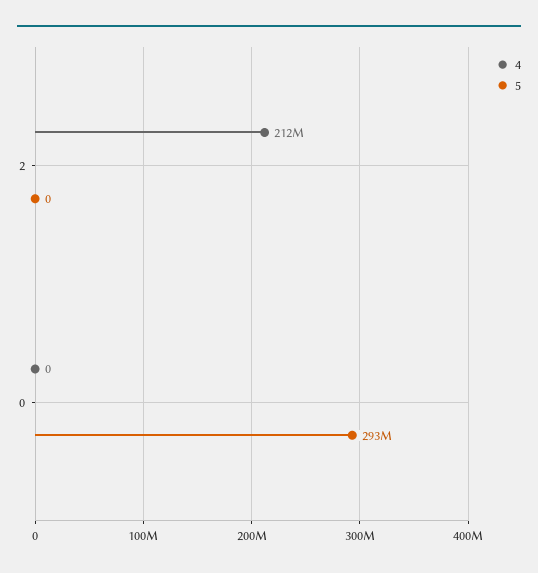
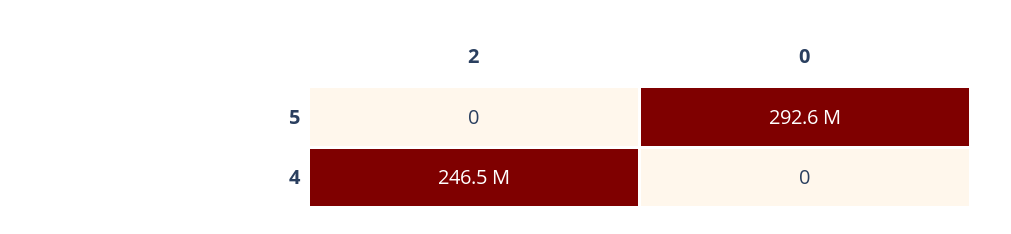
4, 2: 212000000 -> 246500000

